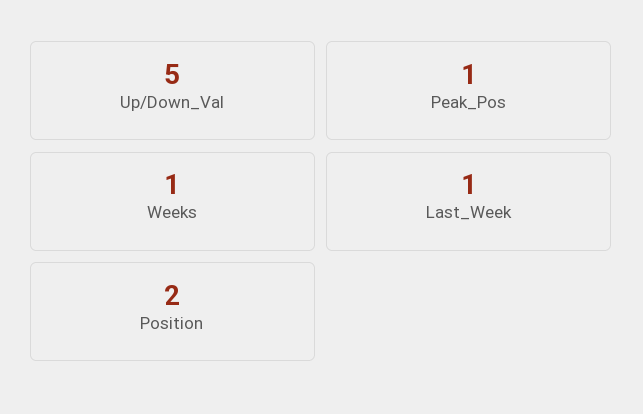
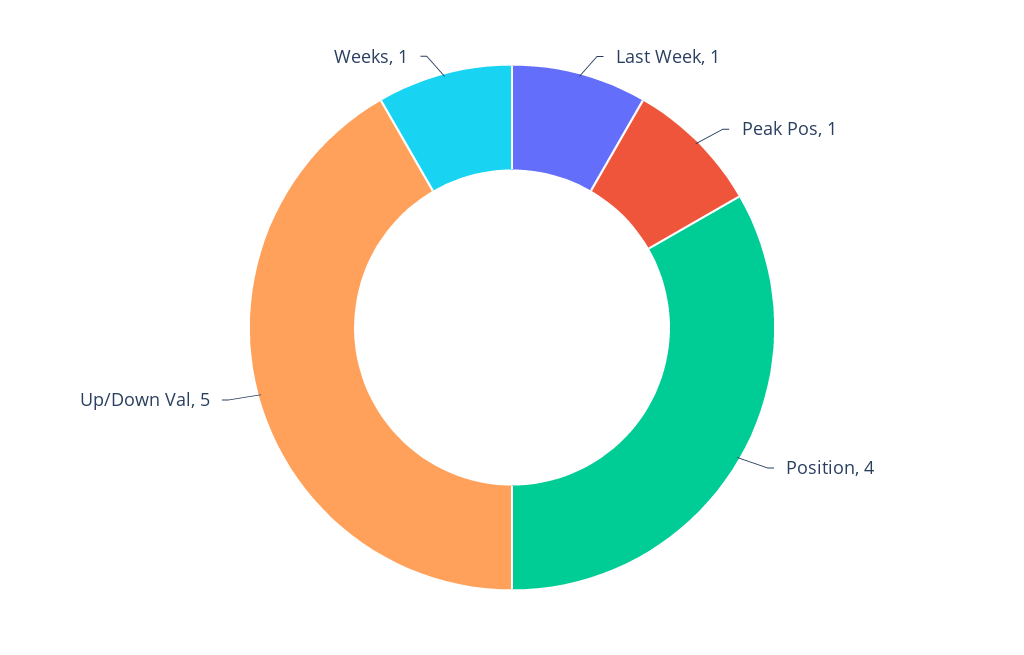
Position: 2 -> 4

